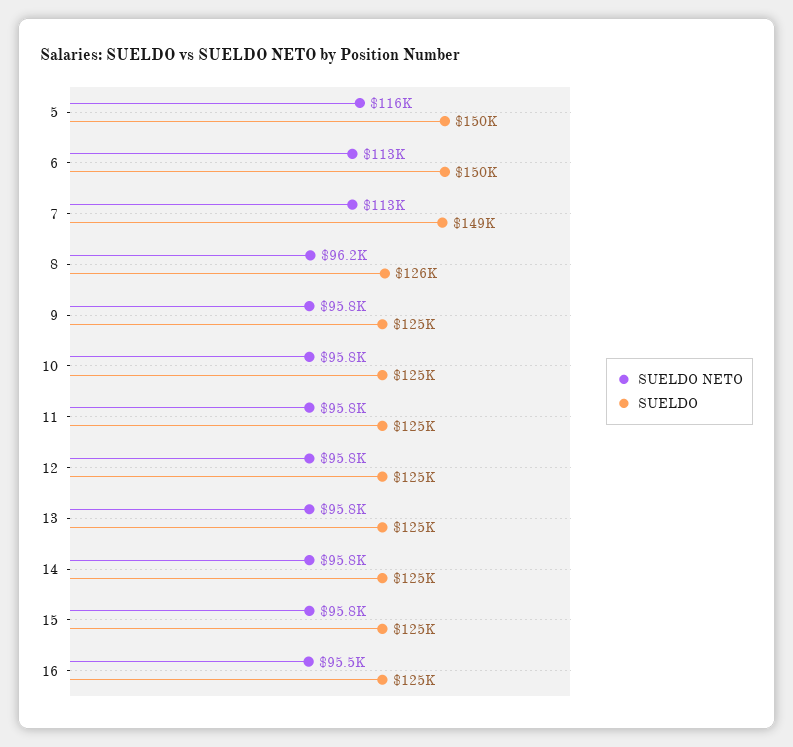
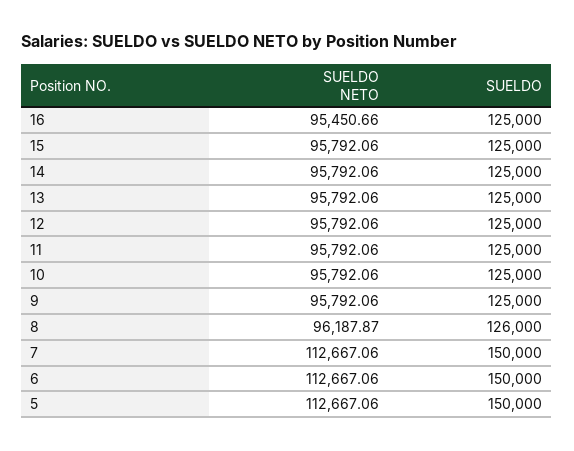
SUELDO NETO, 5: 116000 -> 112667.06
SUELDO, 7: 149000 -> 150000

